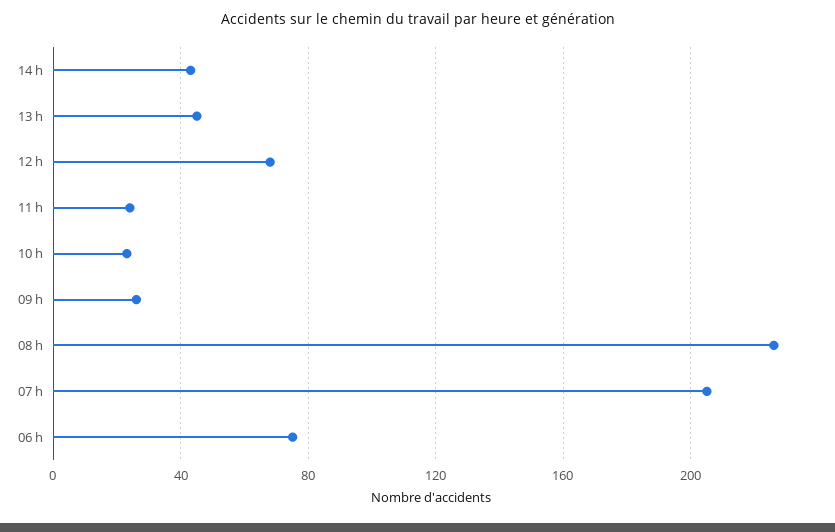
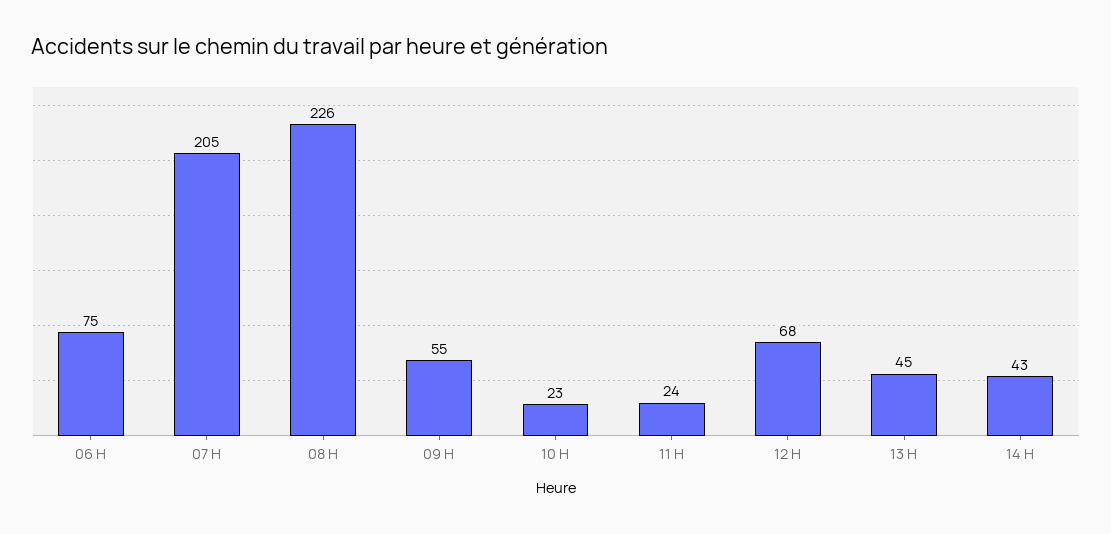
09 h: 25 -> 55

